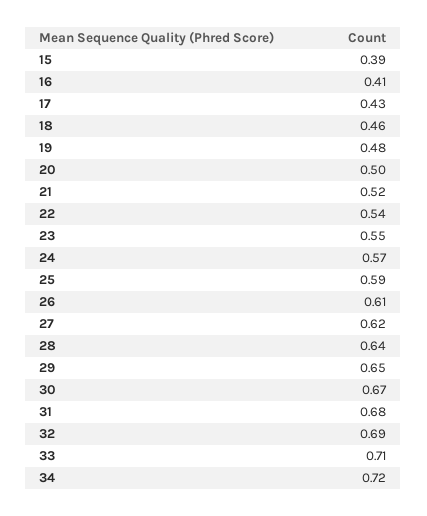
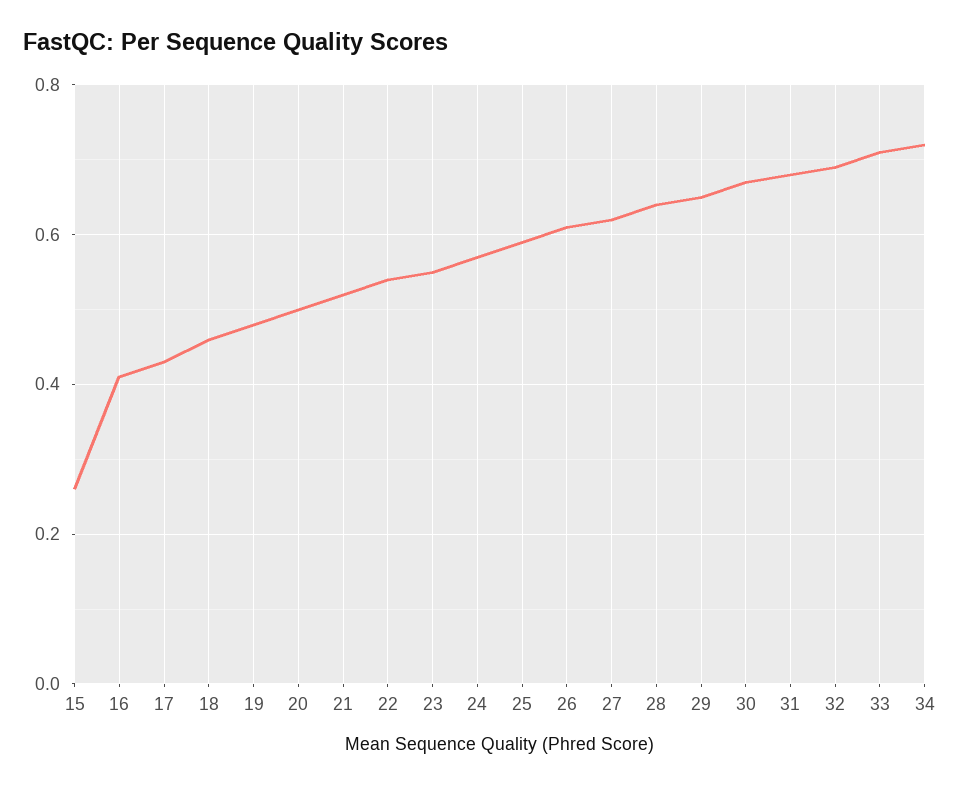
15: 0.39 -> 0.25

